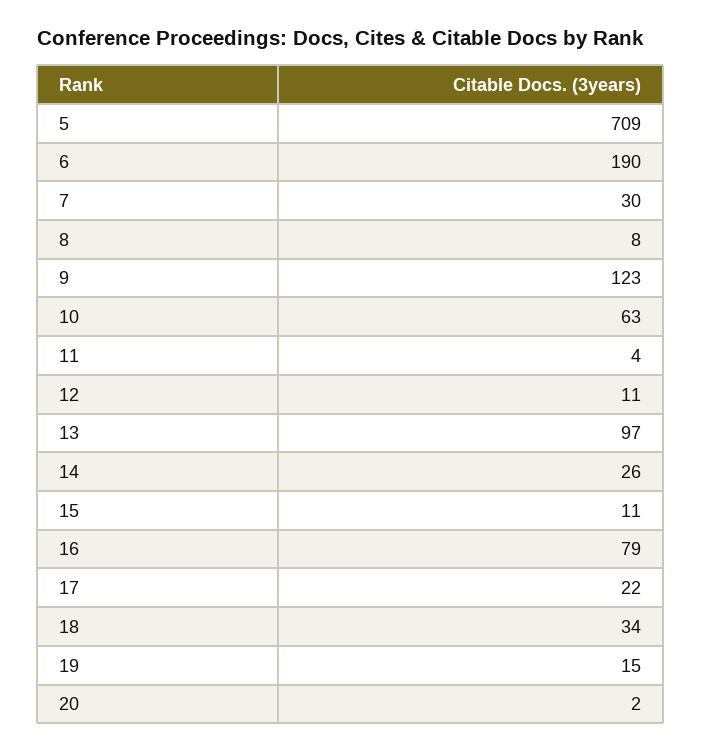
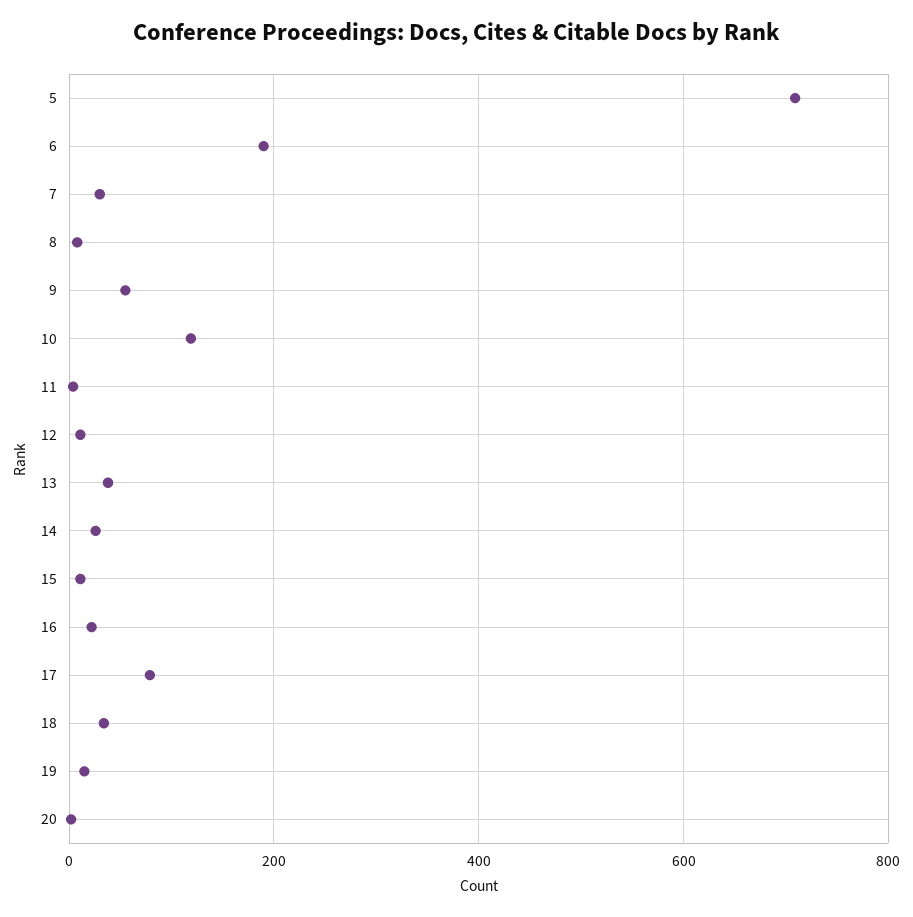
9: 123 -> 60
10: 63 -> 120
13: 97 -> 40
16: 79 -> 20
17: 22 -> 80

